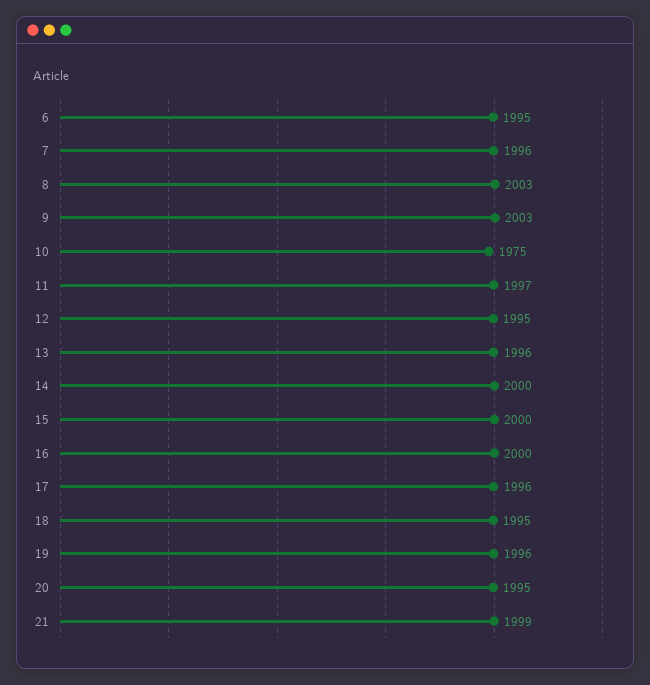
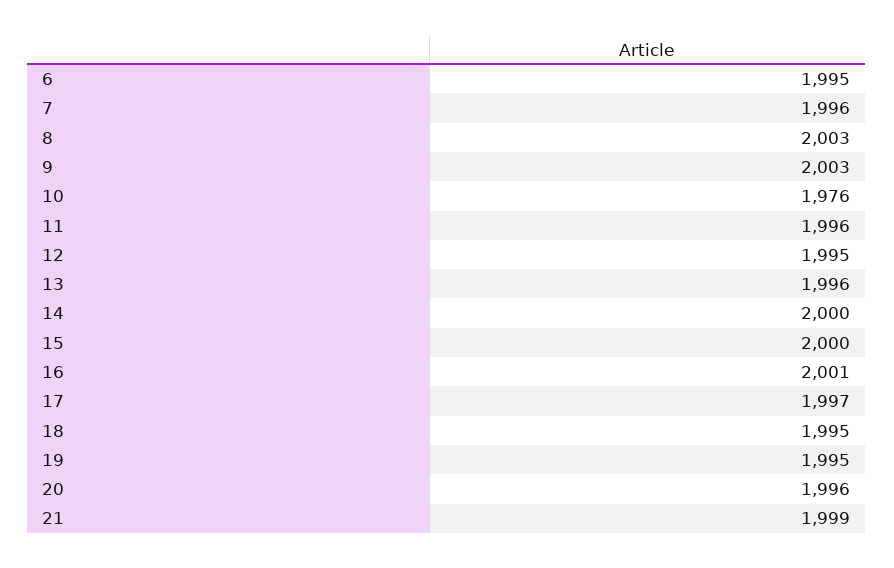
10: 1975 -> 1976
11: 1997 -> 1996
16: 2000 -> 2001
17: 1996 -> 1997
19: 1996 -> 1995
20: 1995 -> 1996

